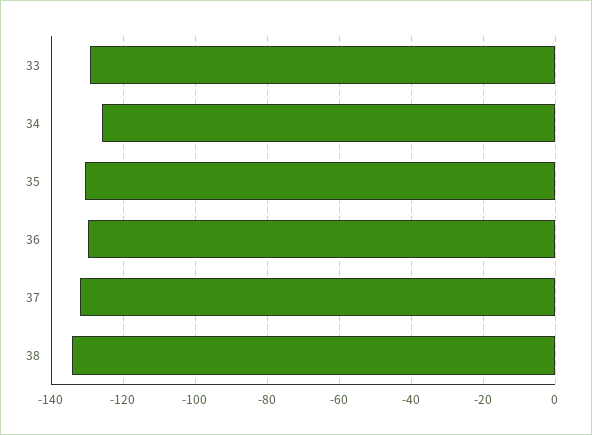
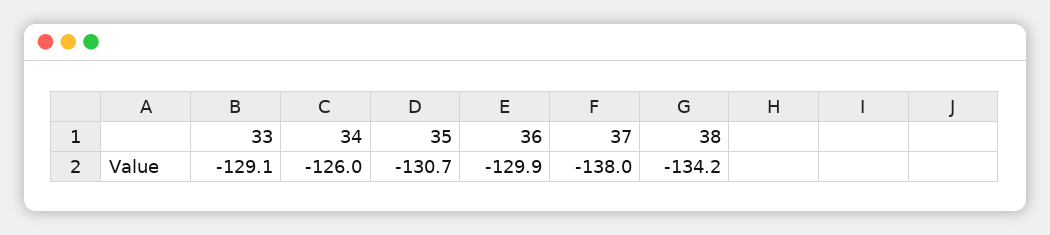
37: -132 -> -138

